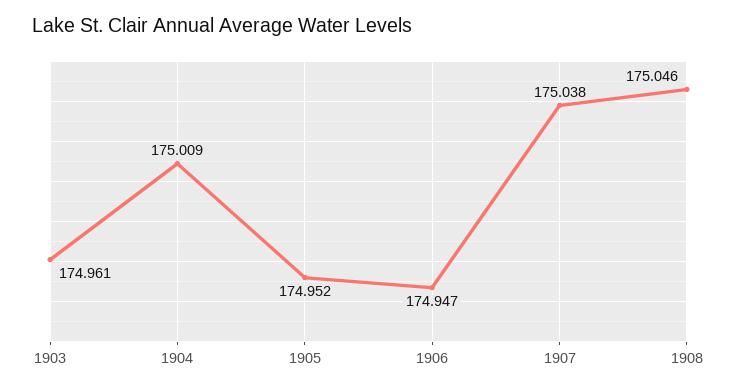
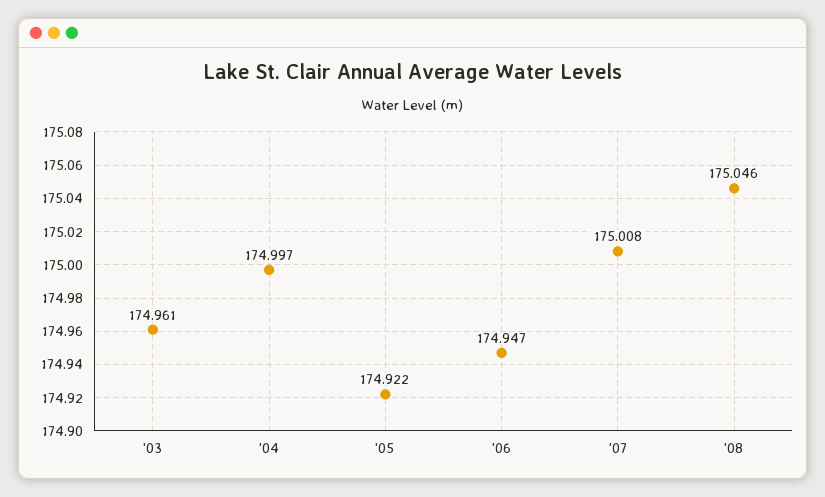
1904: 175.009 -> 174.997
1905: 174.952 -> 174.922
1907: 175.038 -> 175.008

